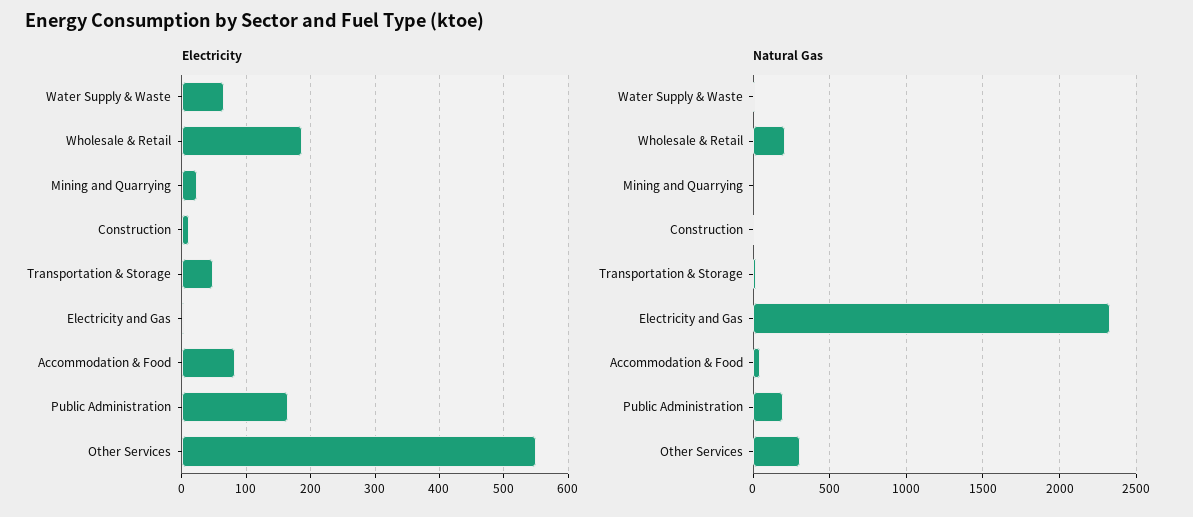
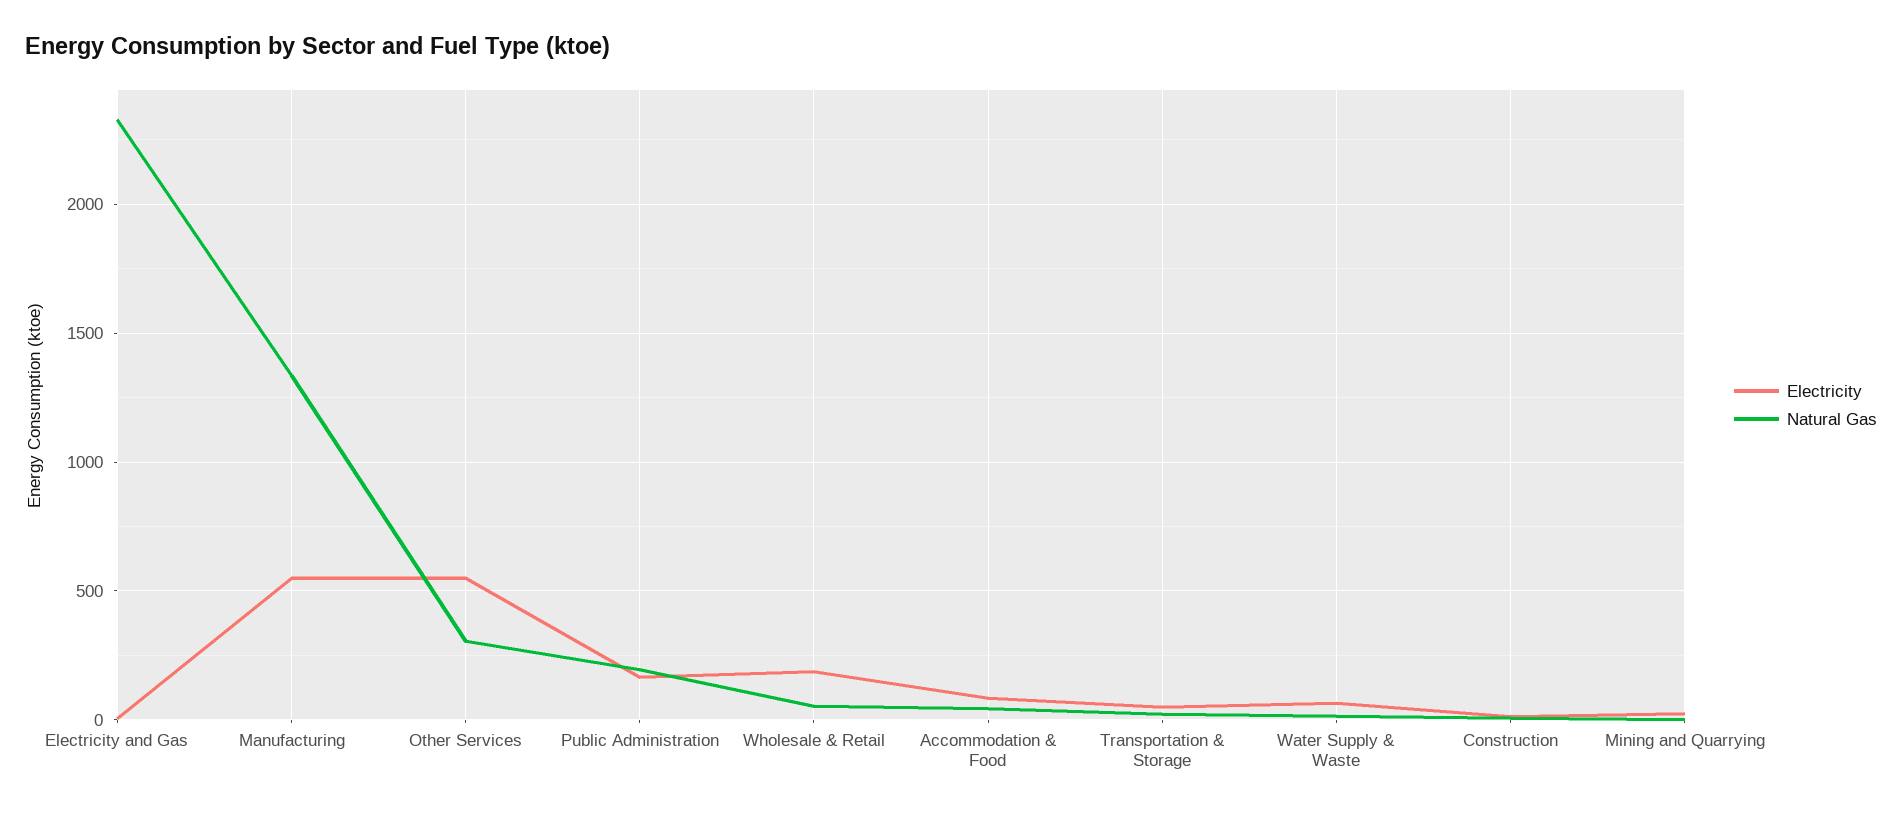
Natural Gas, Wholesale & Retail: 200 -> 50
Electricity, Manufacturing: none -> 550
Natural Gas, Manufacturing: none -> 1350

